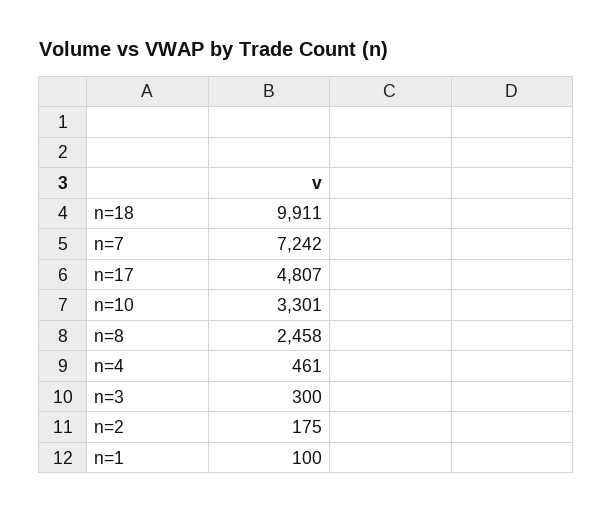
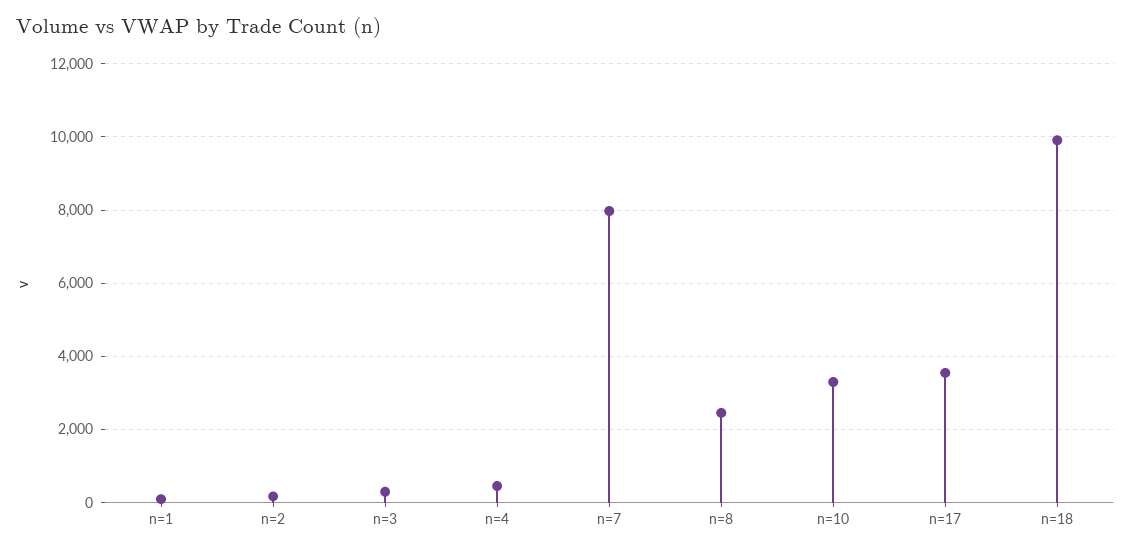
n=7: 7242 -> 8000
n=17: 4807 -> 3600

